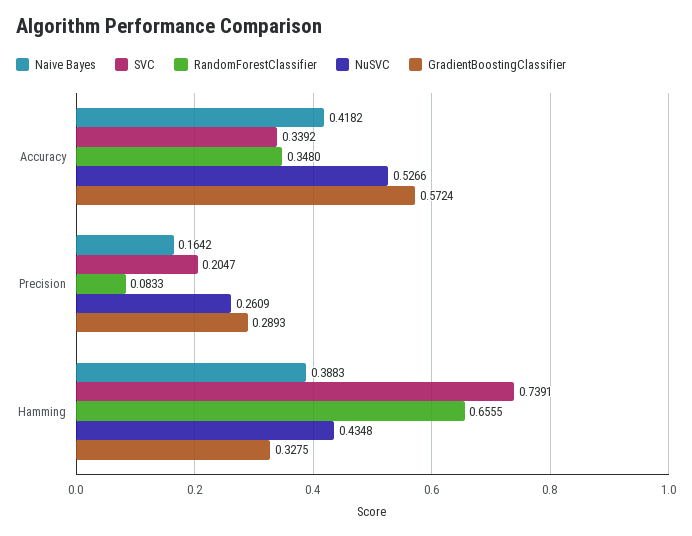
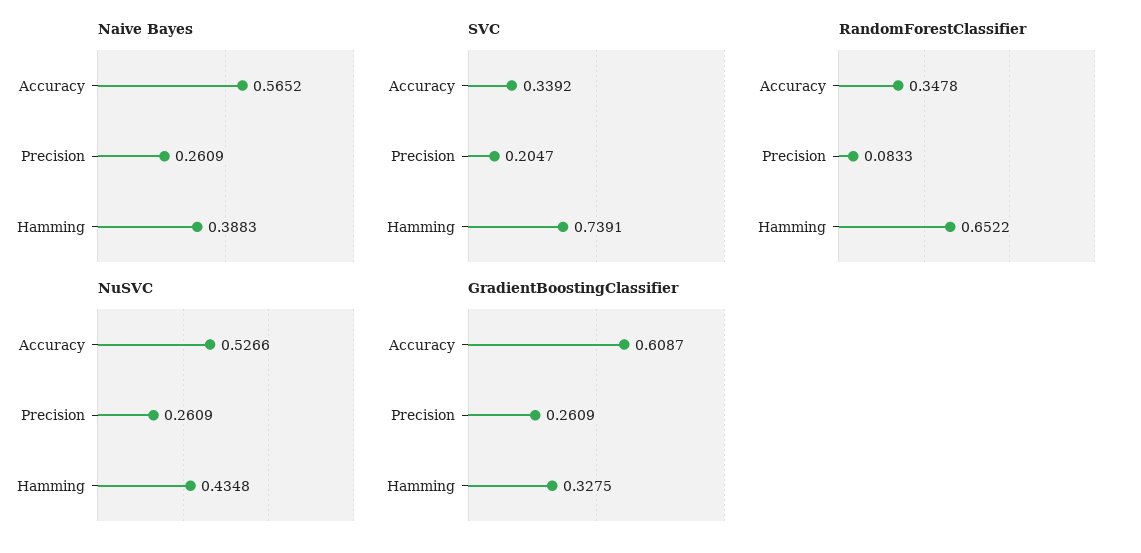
Naive Bayes, Accuracy: 0.4182 -> 0.5652
RandomForestClassifier, Accuracy: 0.348 -> 0.3478
GradientBoostingClassifier, Accuracy: 0.5724 -> 0.6087
Naive Bayes, Precision: 0.1642 -> 0.2609
GradientBoostingClassifier, Precision: 0.2893 -> 0.2609
RandomForestClassifier, Hamming: 0.6555 -> 0.6522

